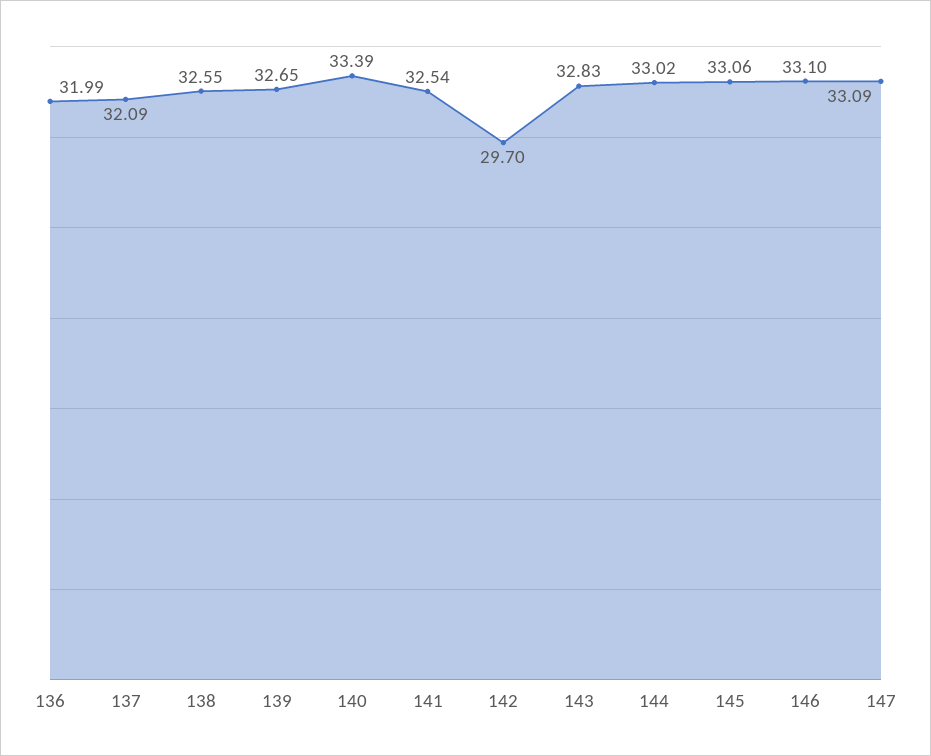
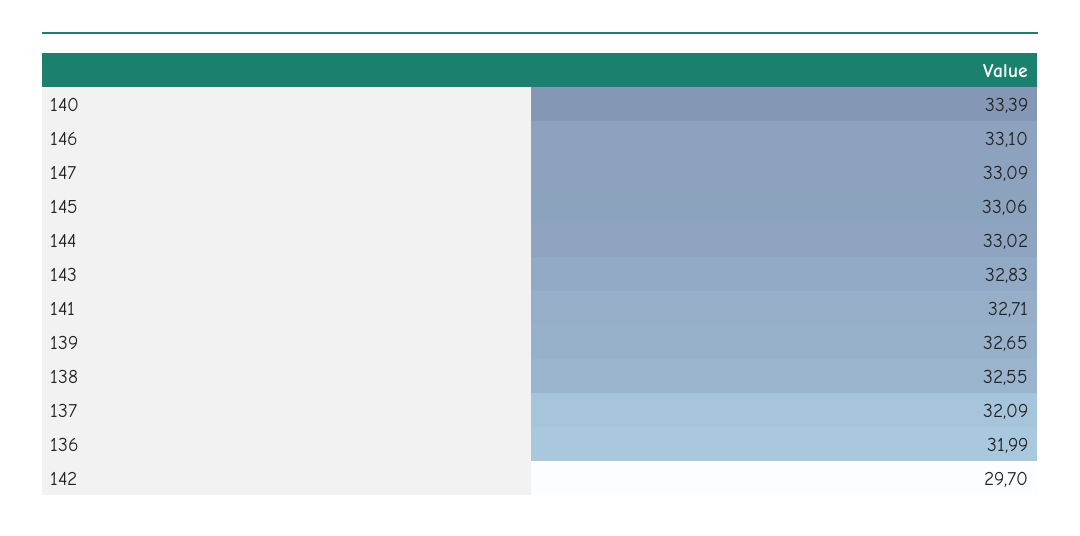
141: 32.54 -> 32.71

